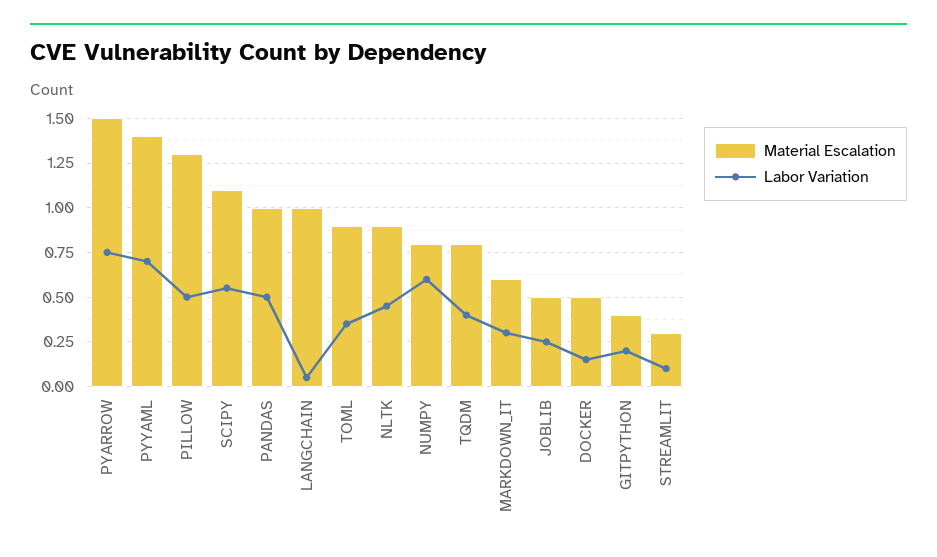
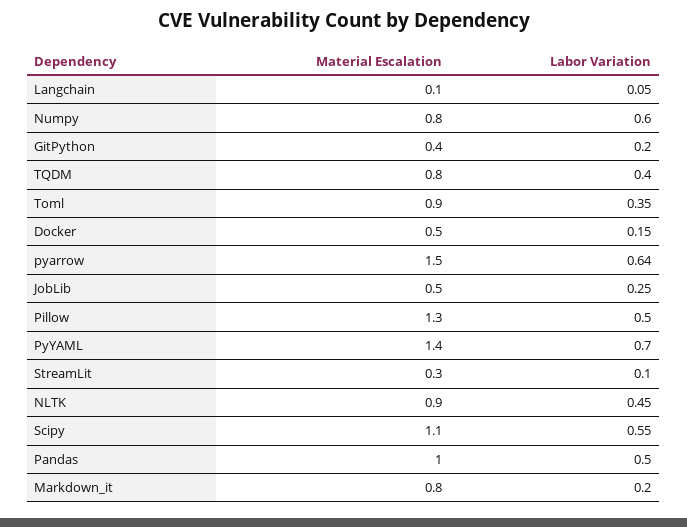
Labor Variation, PYARROW: 0.75 -> 0.64
Material Escalation, LANGCHAIN: 1 -> 0.1
Material Escalation, MARKDOWN_IT: 0.6 -> 0.8
Labor Variation, MARKDOWN_IT: 0.3 -> 0.2

